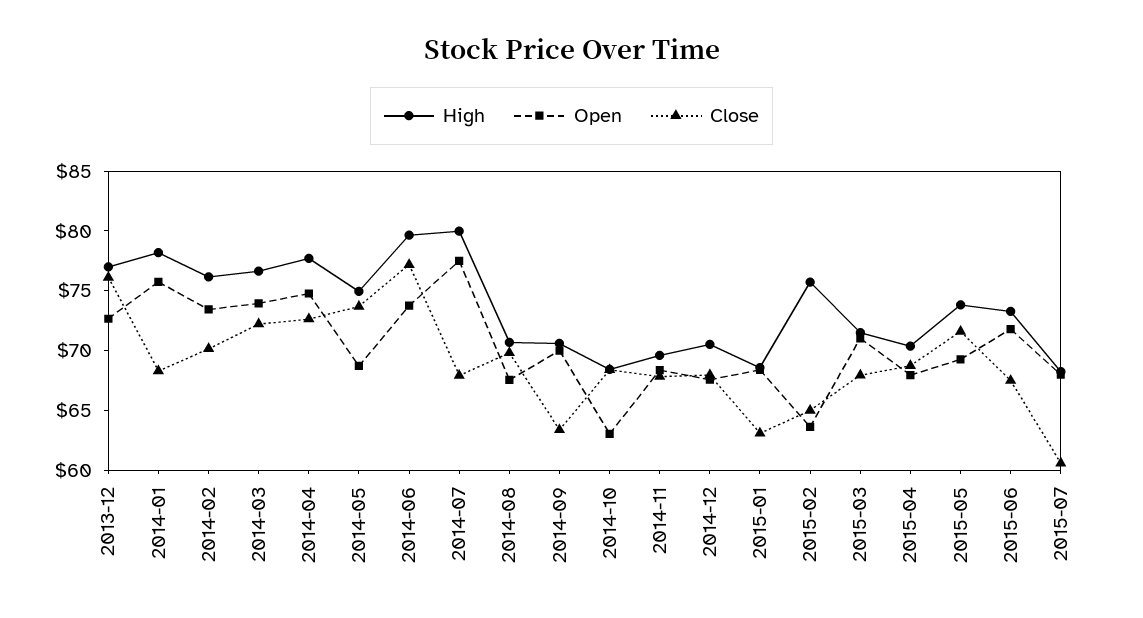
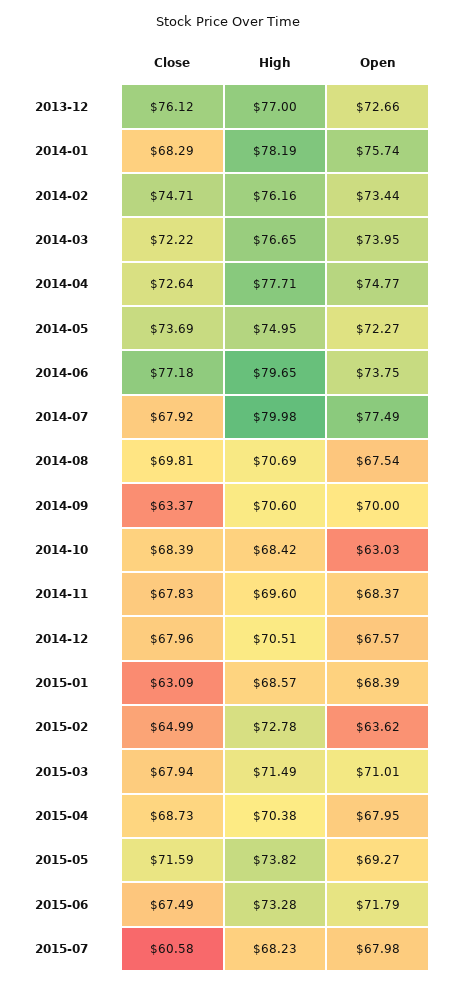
Close, 2014-02: 70 -> 74.71
Open, 2014-05: 69 -> 72.27
High, 2015-02: 76 -> 72.78

